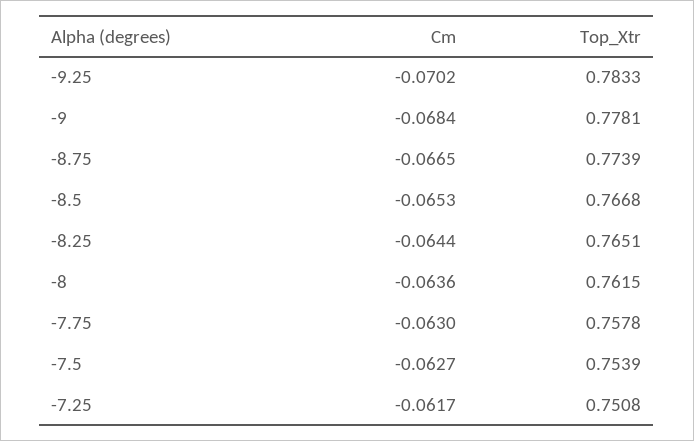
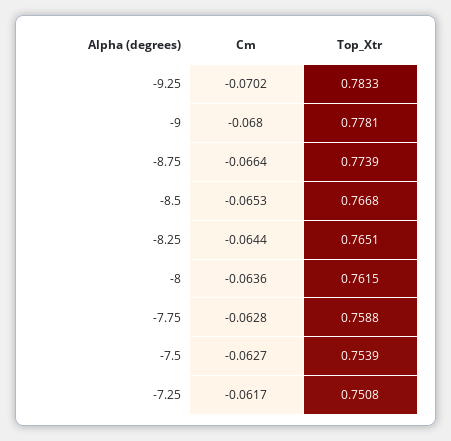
Cm, -9: -0.0684 -> -0.068
Cm, -8.75: -0.0665 -> -0.0664
Cm, -7.75: -0.063 -> -0.0628
Top_Xtr, -7.75: 0.7578 -> 0.7588

